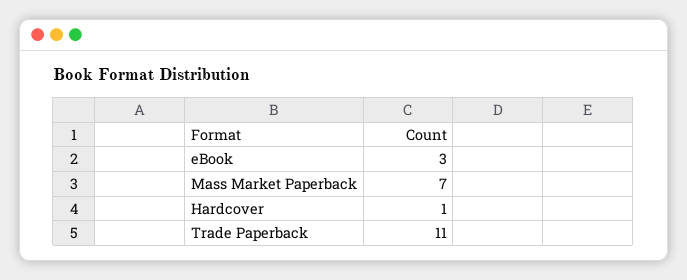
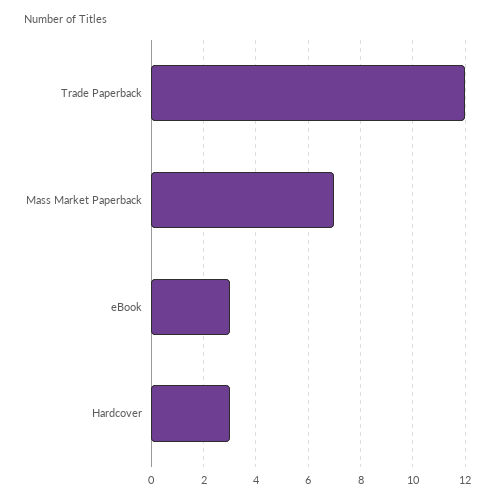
Hardcover: 1 -> 3
Trade Paperback: 11 -> 12

